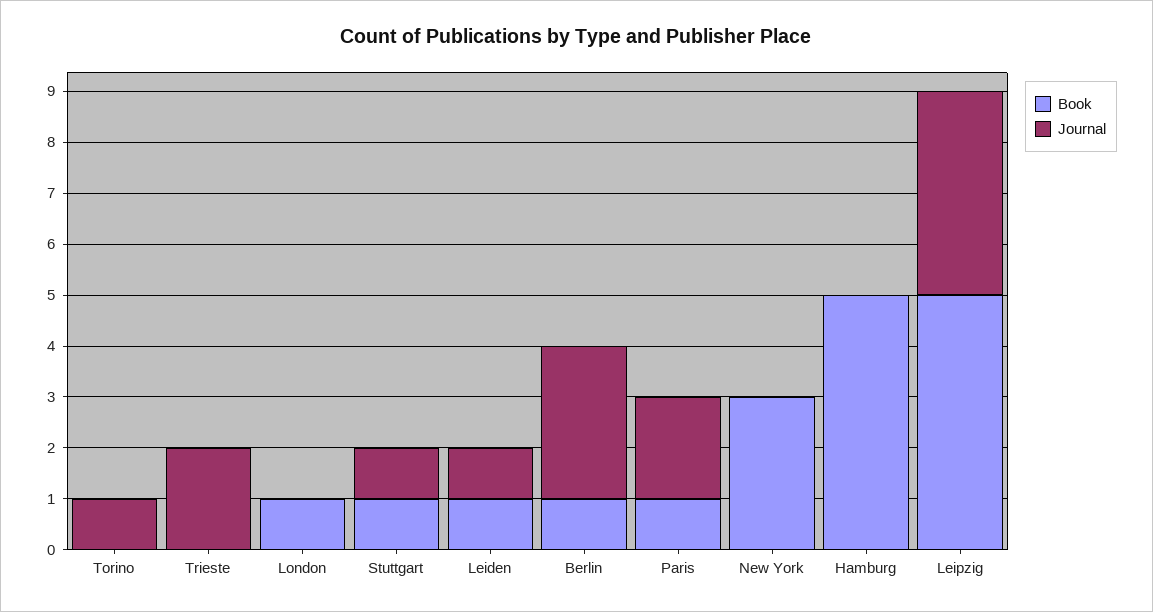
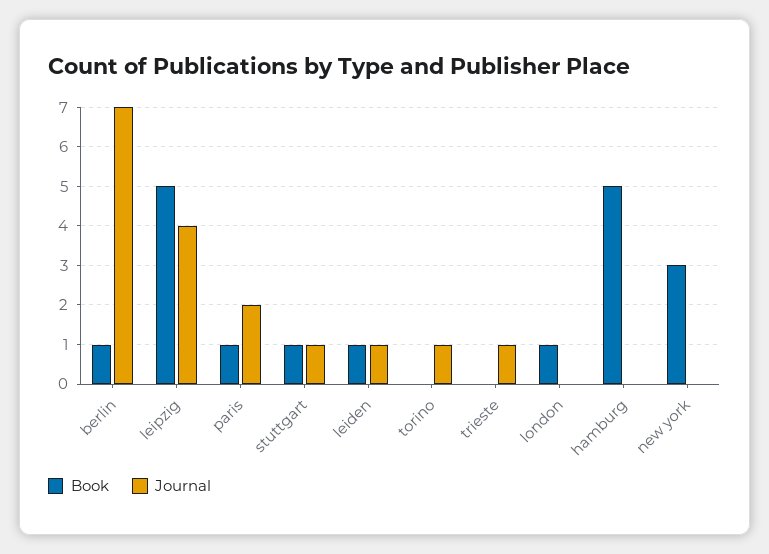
Journal, Trieste: 2 -> 1
Journal, Berlin: 3 -> 7

